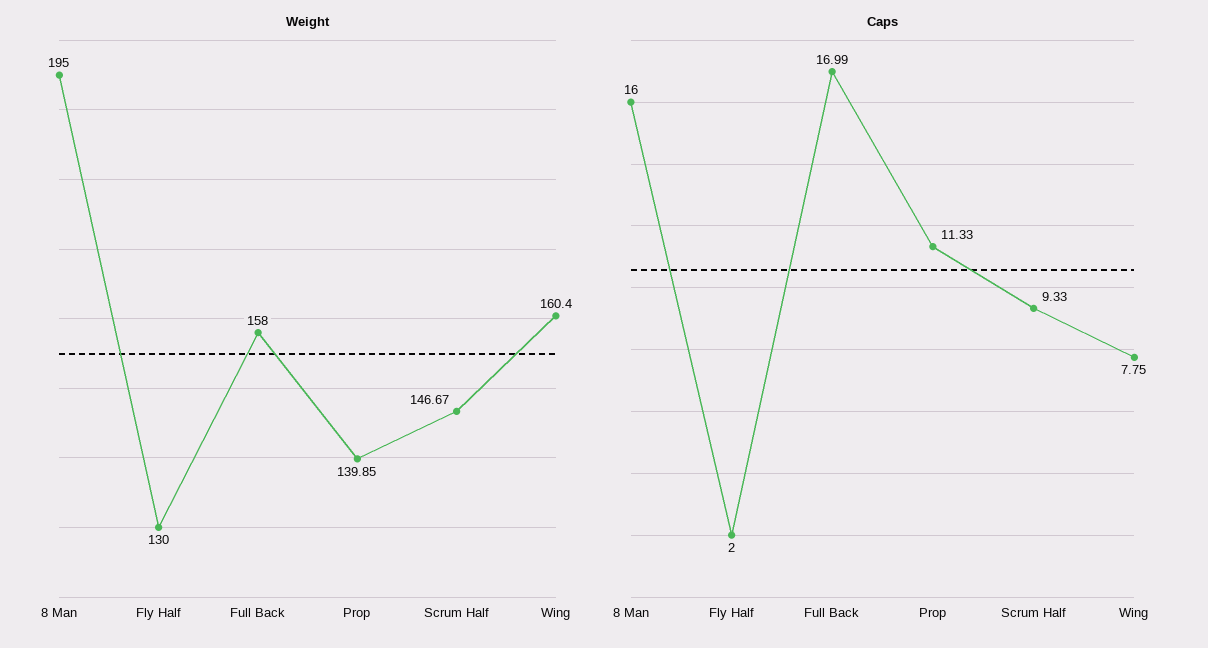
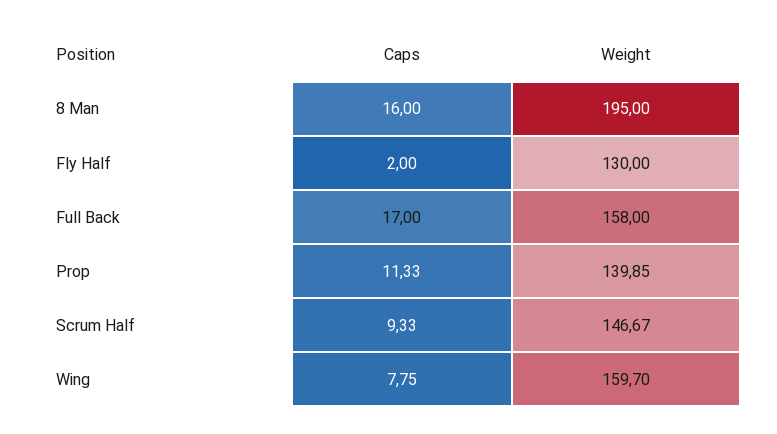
Weight, Wing: 160.4 -> 159.7
Caps, Full Back: 16.99 -> 17

